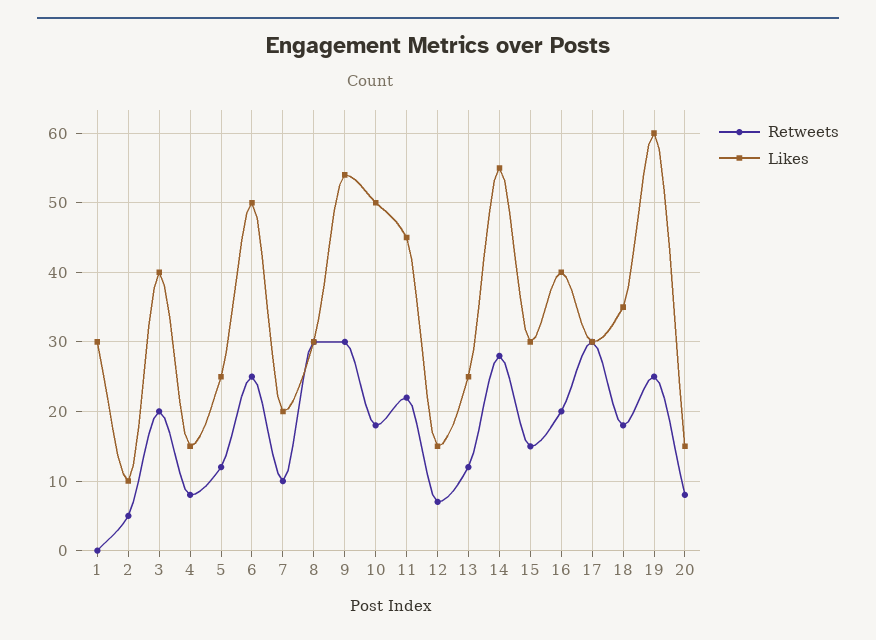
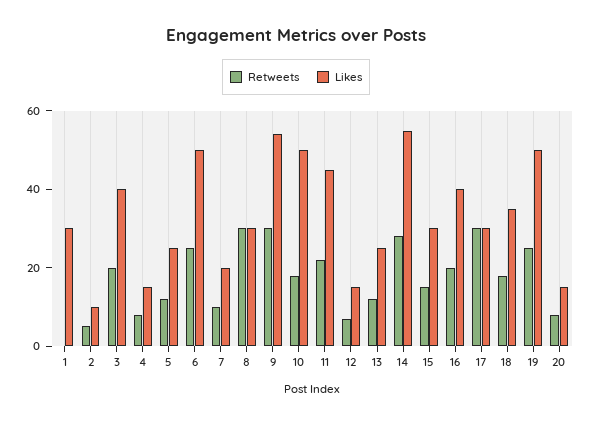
Likes, 19: 60 -> 50

